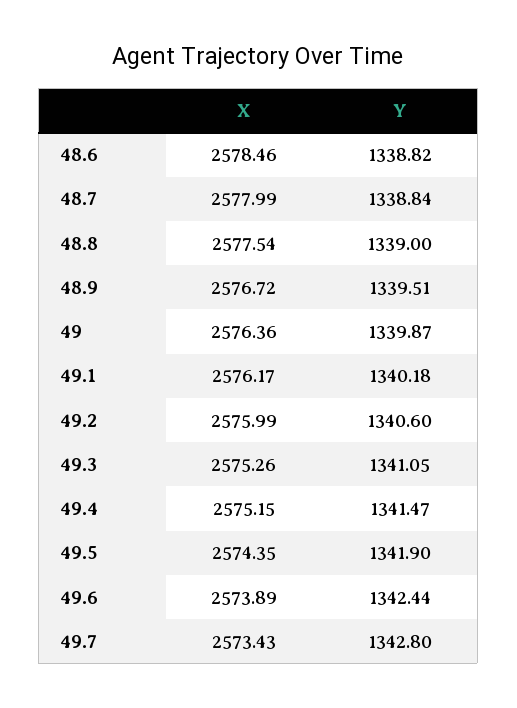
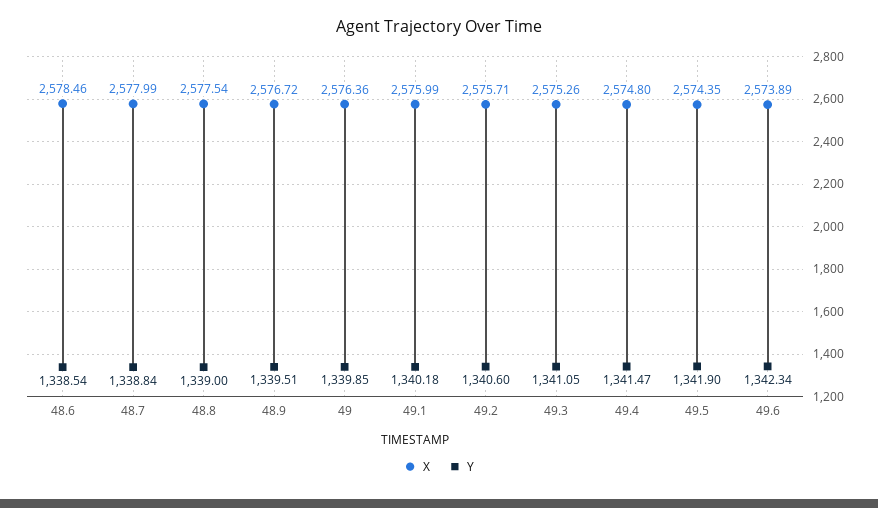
Y, 48.6: 1338.82 -> 1338.54
Y, 49: 1339.87 -> 1339.85
X, 49.1: 2576.17 -> 2575.99
X, 49.2: 2575.99 -> 2575.71
X, 49.4: 2575.15 -> 2574.8
Y, 49.6: 1342.44 -> 1342.34
X, 49.7: 2573.43 -> none
Y, 49.7: 1342.8 -> none

